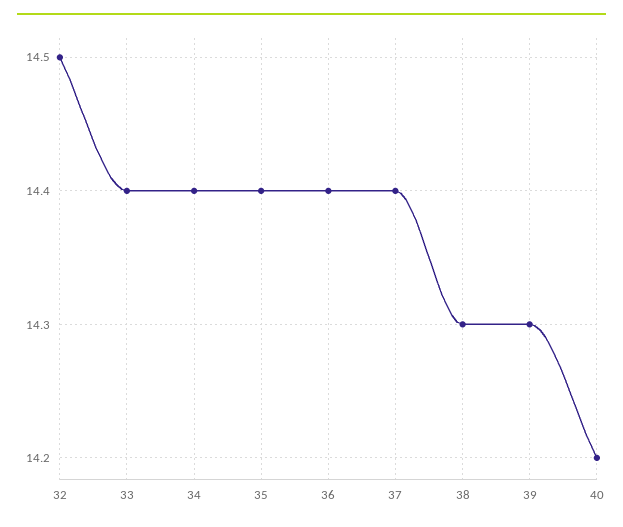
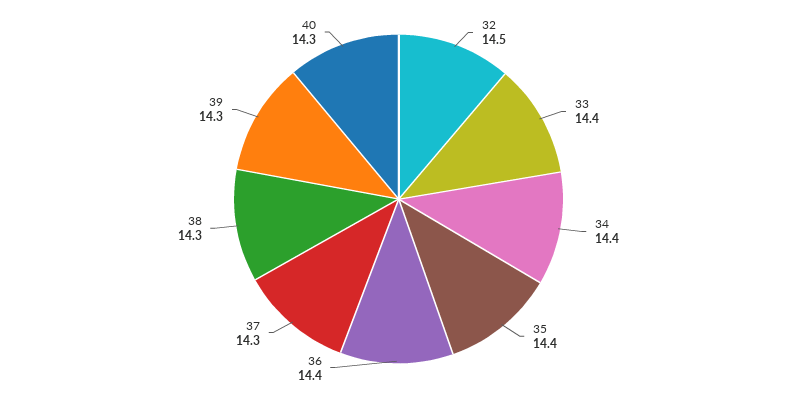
37: 14.4 -> 14.3
40: 14.2 -> 14.3

